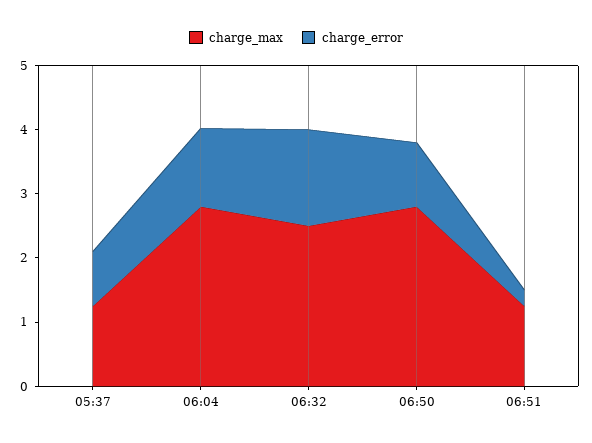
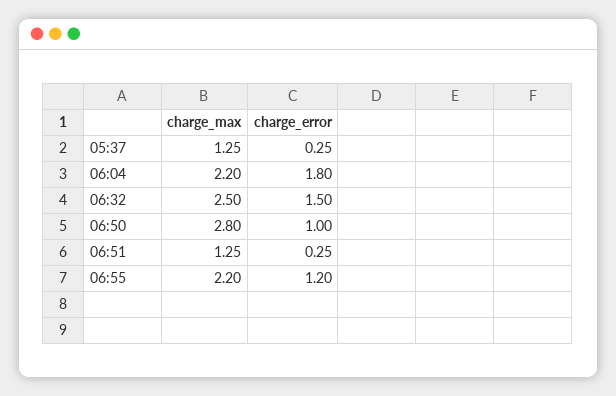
charge_error, 05:37: 0.8 -> 0.25
charge_max, 06:04: 2.8 -> 2.2
charge_error, 06:04: 1.2 -> 1.8
charge_max, 06:55: none -> 2.2
charge_error, 06:55: none -> 1.2

